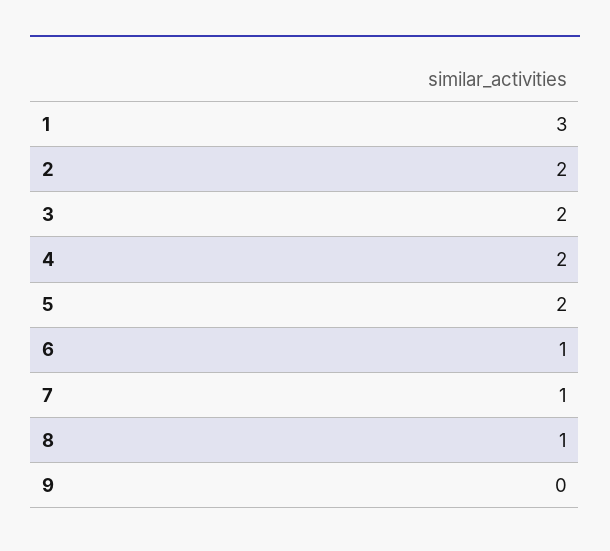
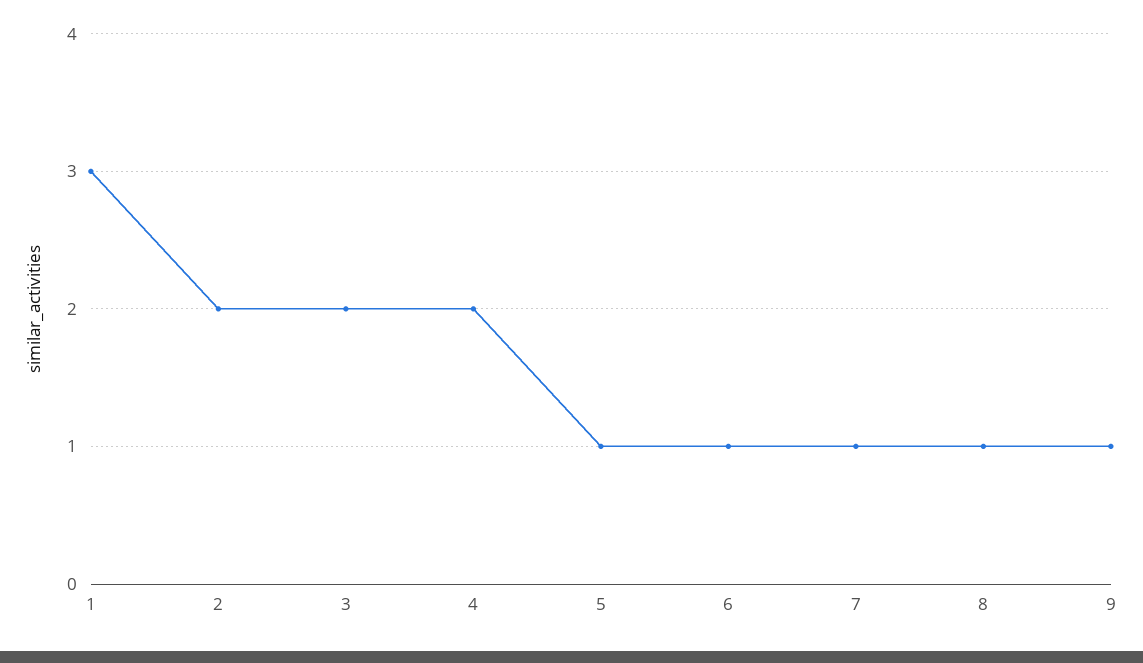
5: 2 -> 1
9: 0 -> 1

